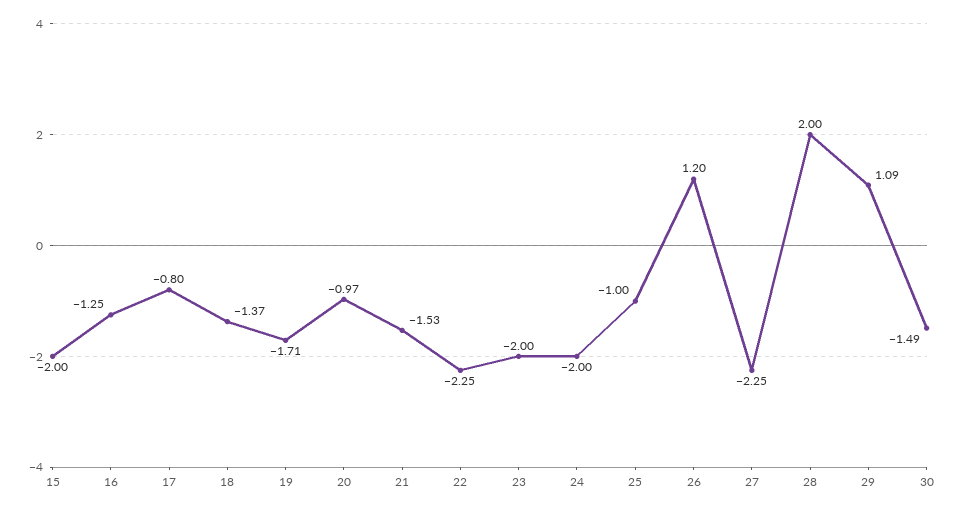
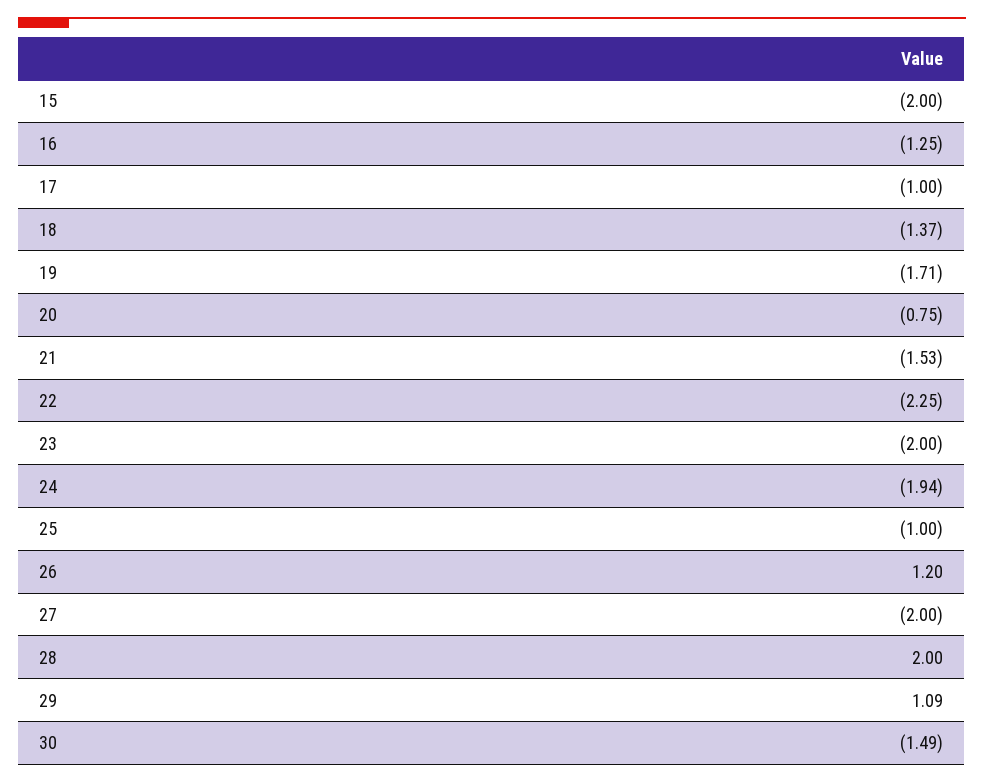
17: -0.8 -> -1
20: -0.97 -> -0.75
24: -2 -> -1.94
27: -2.25 -> -2

